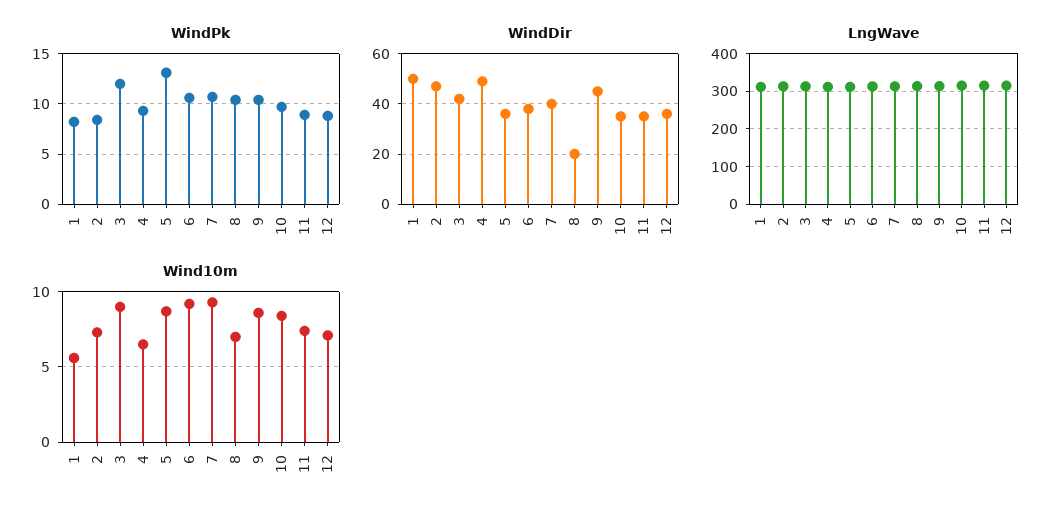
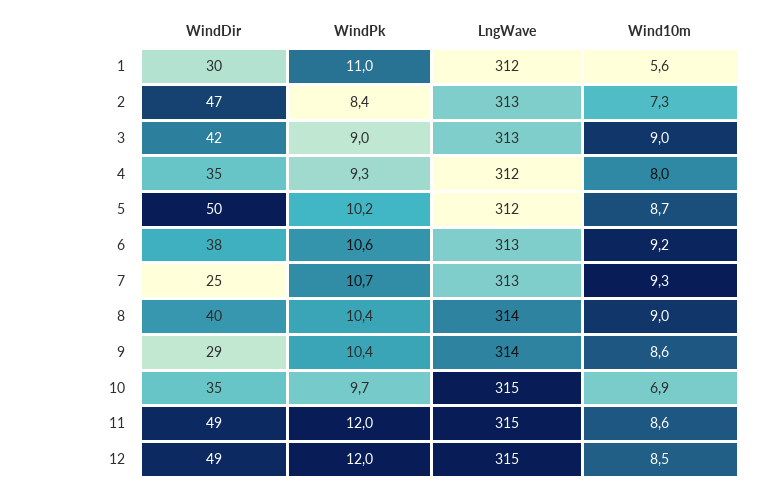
WindPk, 1: 8 -> 11
WindPk, 3: 12 -> 9
WindPk, 5: 13 -> 10.2
WindPk, 11: 9 -> 12
WindPk, 12: 9 -> 12
WindDir, 1: 50 -> 30
WindDir, 4: 50 -> 35
WindDir, 5: 35 -> 50
WindDir, 7: 40 -> 25
WindDir, 8: 20 -> 40
WindDir, 9: 45 -> 29
WindDir, 11: 35 -> 49
WindDir, 12: 35 -> 49
Wind10m, 4: 6.5 -> 8
Wind10m, 8: 7 -> 9
Wind10m, 10: 8.5 -> 6.9
Wind10m, 11: 7.5 -> 8.6
Wind10m, 12: 7 -> 8.5

